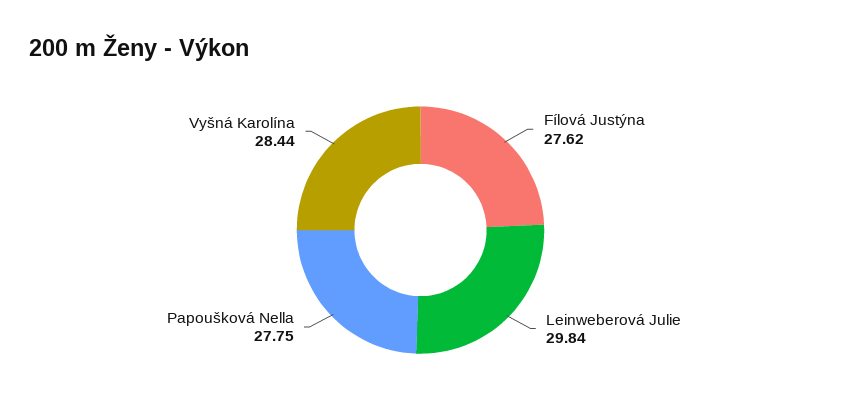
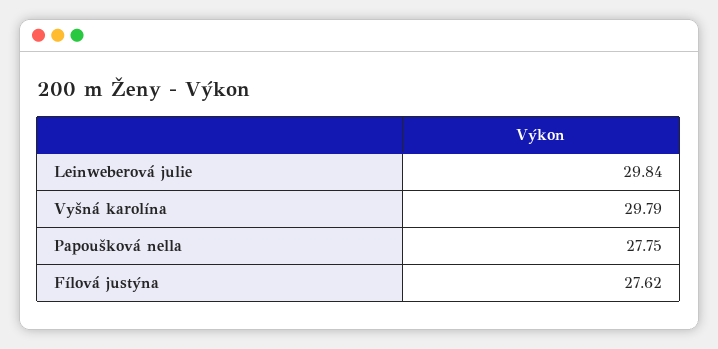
Vyšná Karolína: 28.44 -> 29.79

